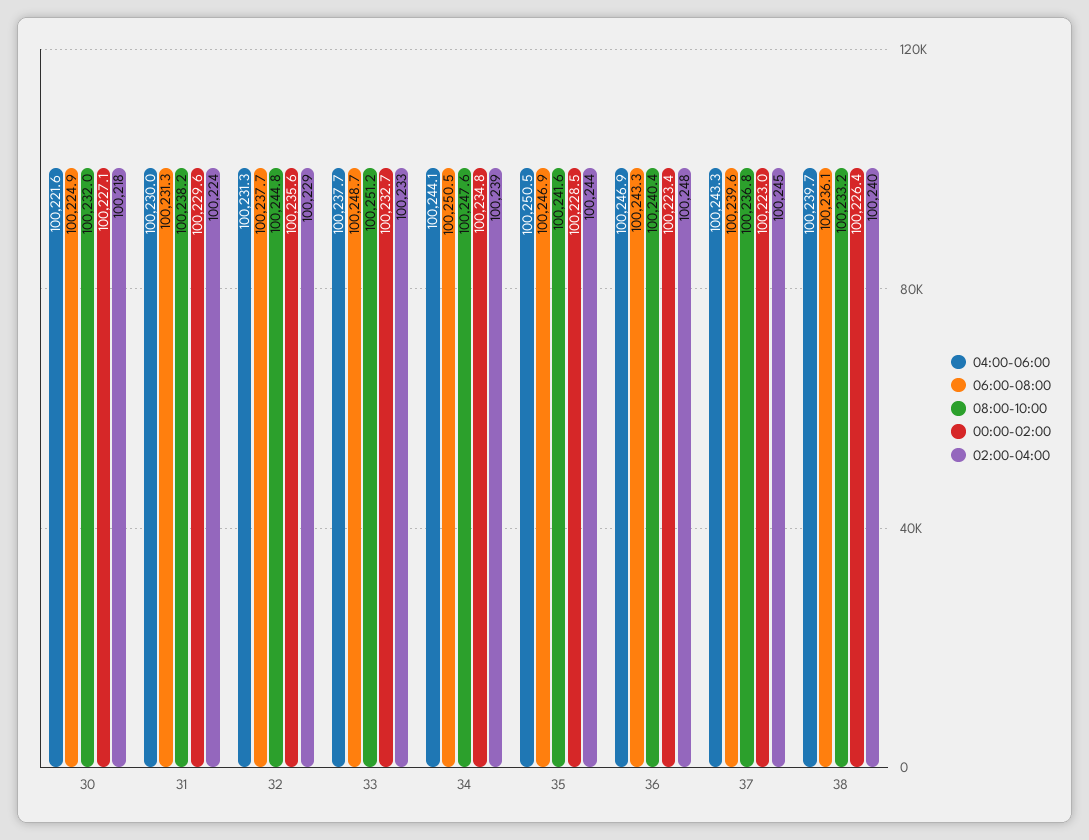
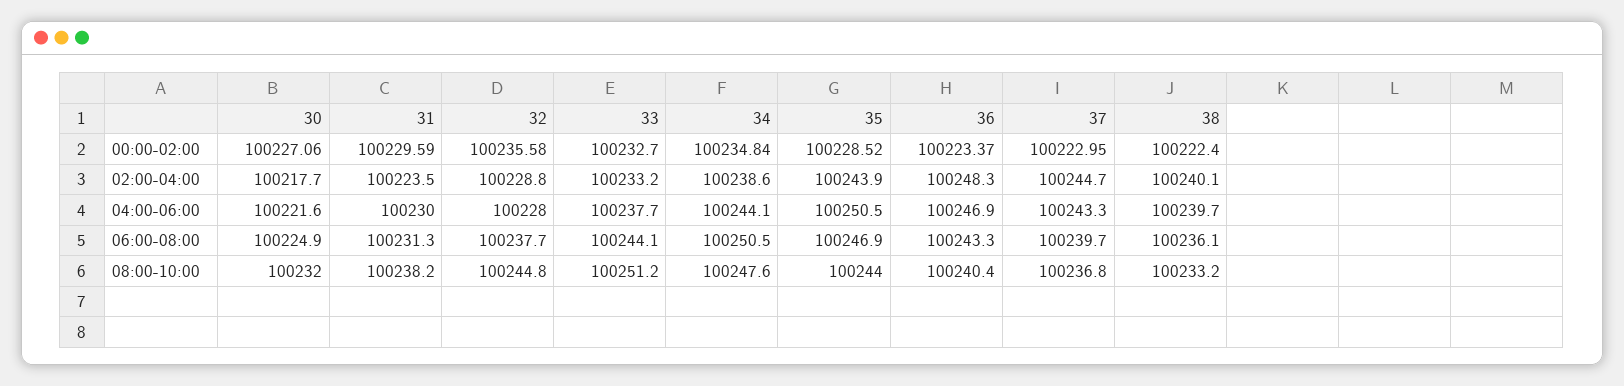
04:00-06:00, 32: 100231.3 -> 100228
06:00-08:00, 33: 100248.7 -> 100244.1
08:00-10:00, 35: 100241.6 -> 100244
06:00-08:00, 37: 100239.6 -> 100239.7
00:00-02:00, 38: 100226.4 -> 100222.4

